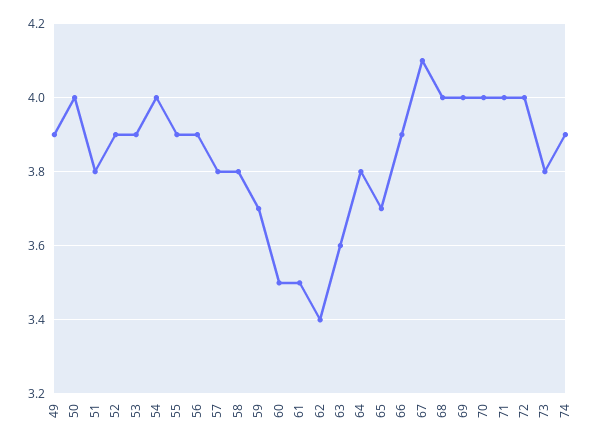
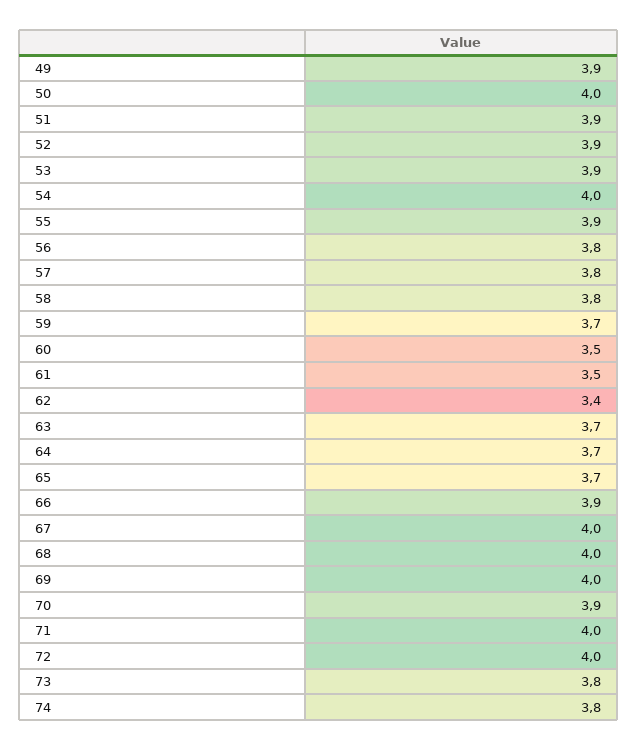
51: 3.8 -> 3.9
56: 3.9 -> 3.8
63: 3.6 -> 3.7
64: 3.8 -> 3.7
67: 4.1 -> 4
70: 4 -> 3.9
74: 3.9 -> 3.8

